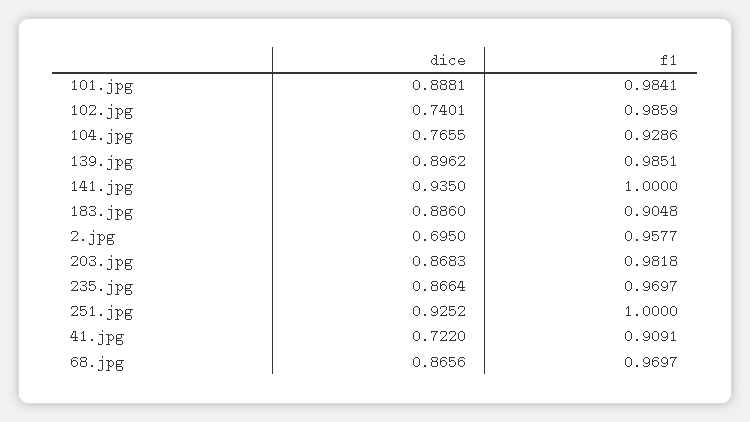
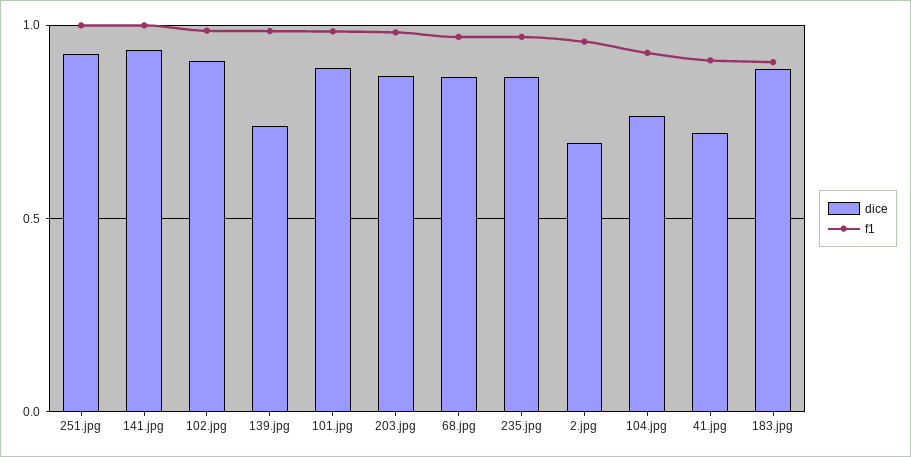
dice, 102.jpg: 0.7401 -> 0.9
dice, 139.jpg: 0.8962 -> 0.75

